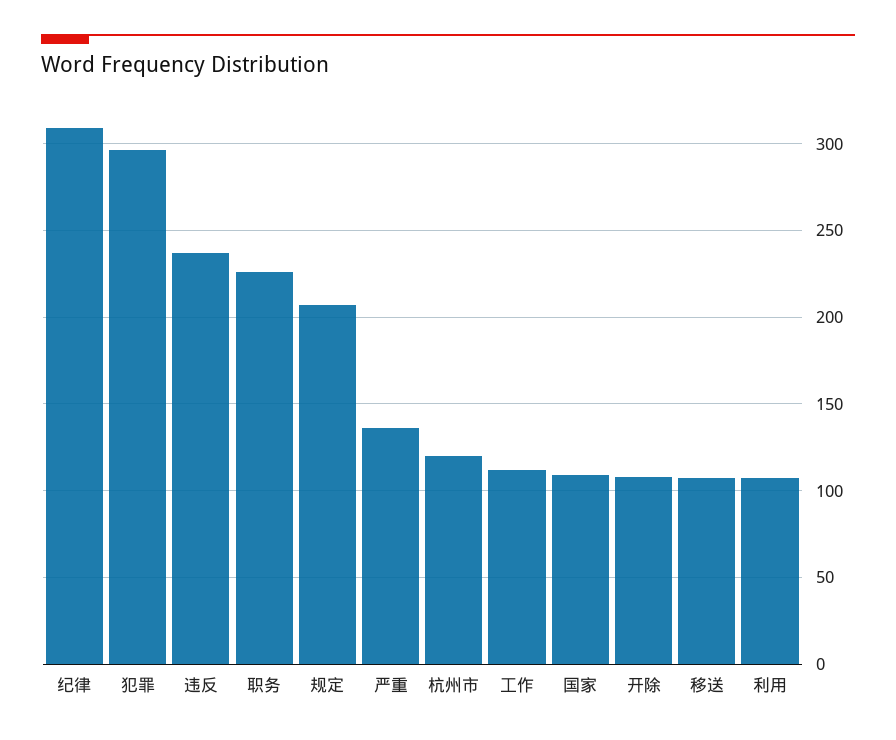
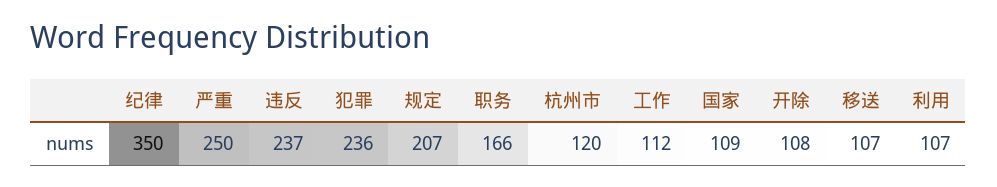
纪律: 310 -> 350
犯罪: 295 -> 236
职务: 225 -> 166
严重: 135 -> 250

